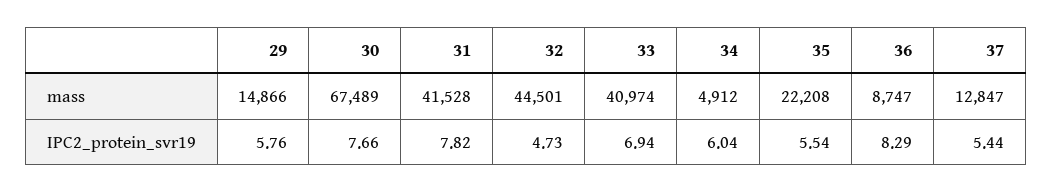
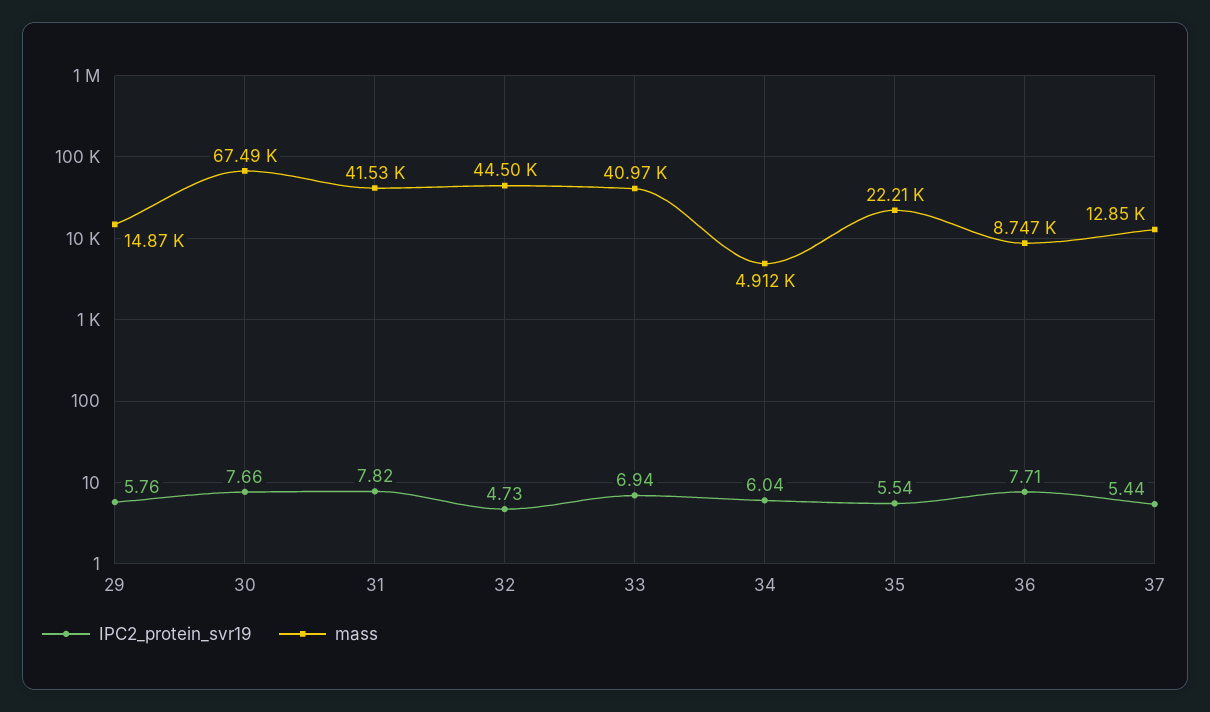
IPC2_protein_svr19, 36: 8.29 -> 7.71

